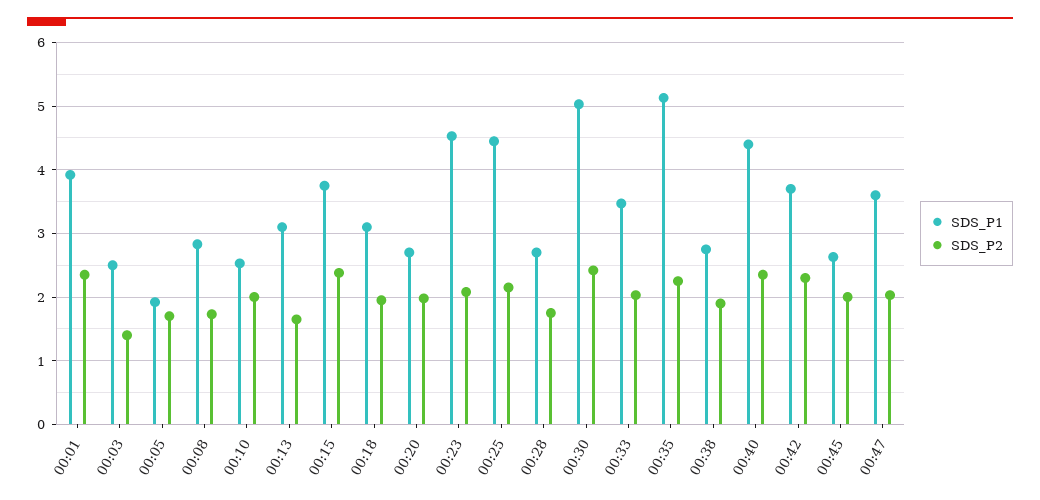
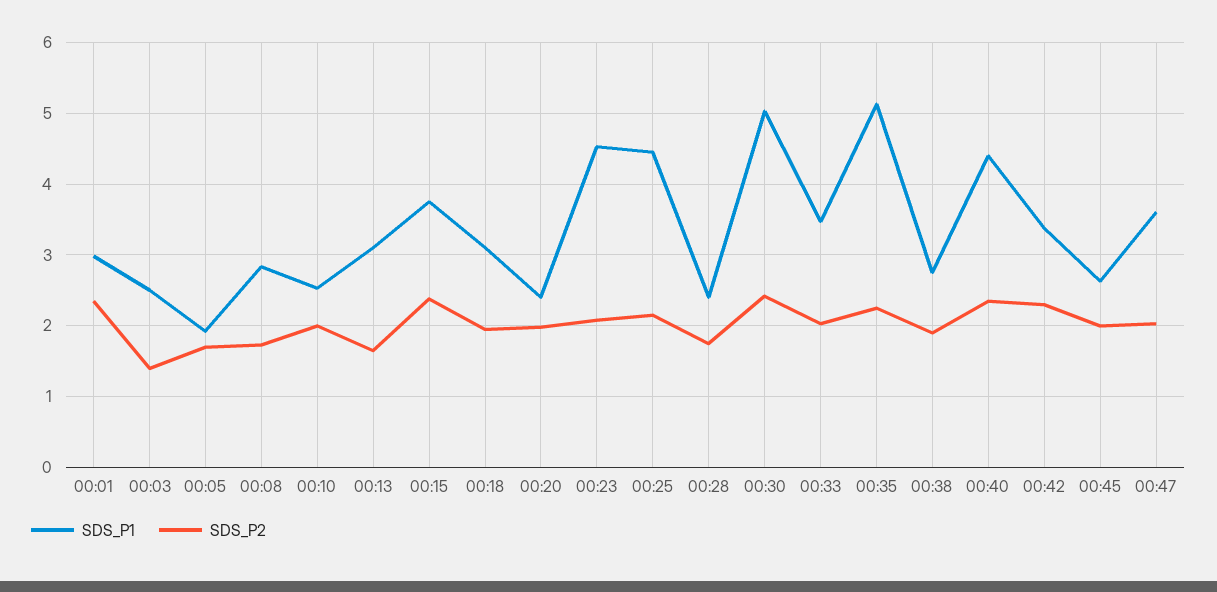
SDS_P1, 00:01: 3.9 -> 3
SDS_P1, 00:20: 2.7 -> 2.4
SDS_P1, 00:28: 2.7 -> 2.4
SDS_P1, 00:42: 3.7 -> 3.4

